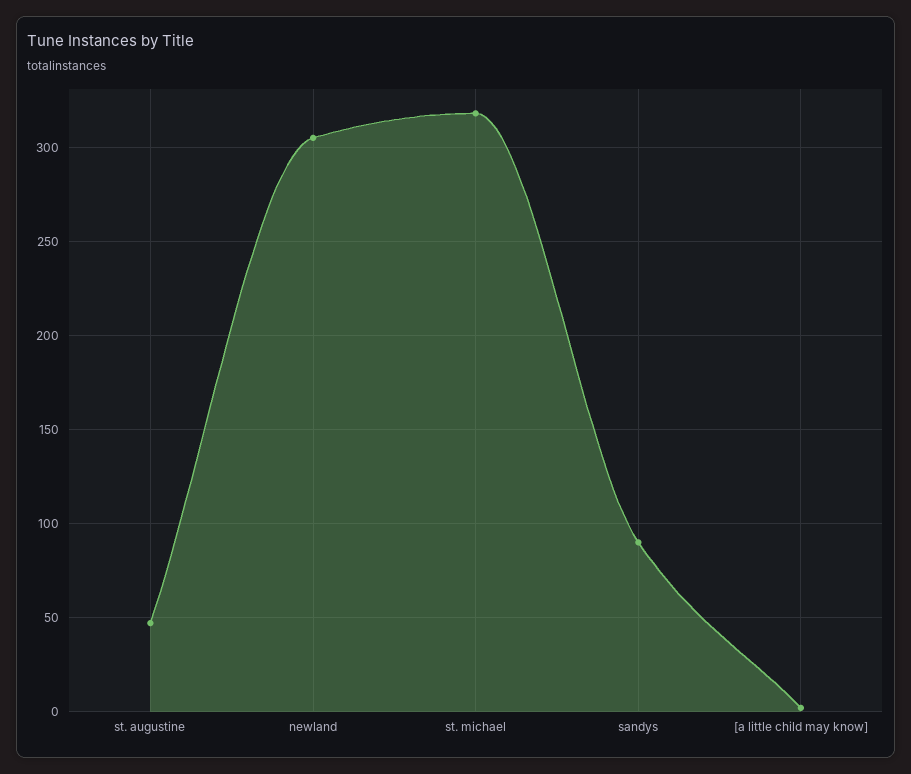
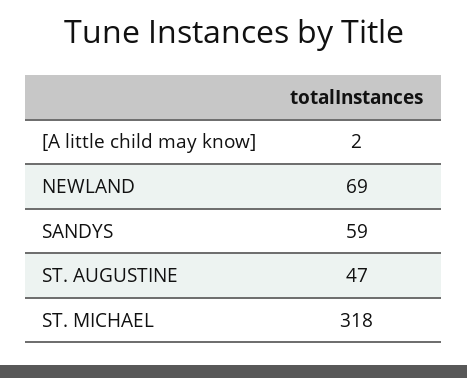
newland: 305 -> 69
sandys: 90 -> 59

